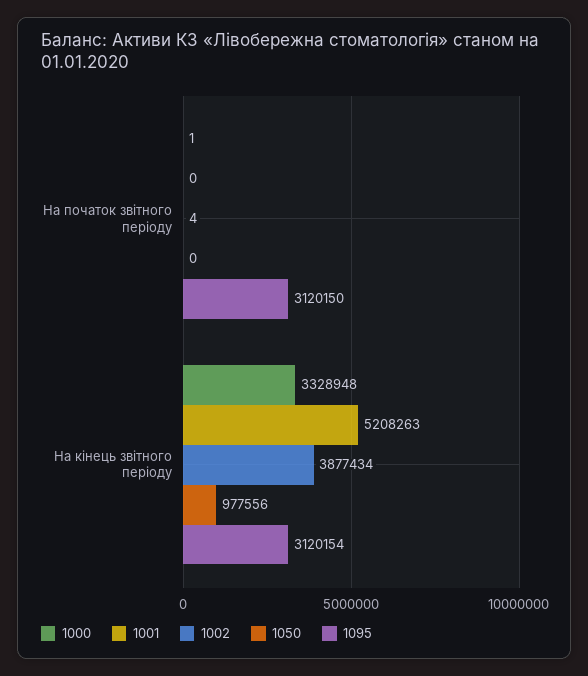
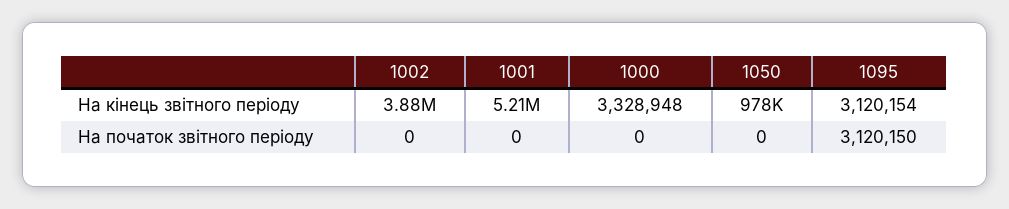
1000, На початок звітного періоду: 1 -> 0
1002, На початок звітного періоду: 4 -> 0

